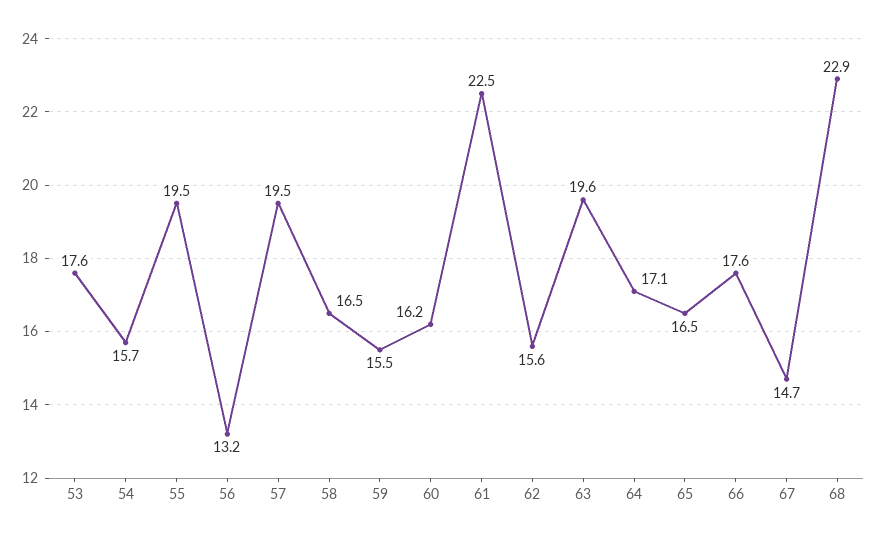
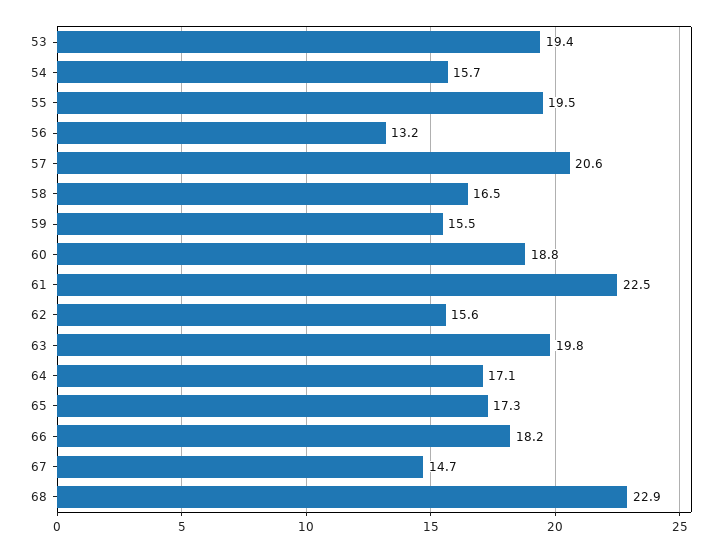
53: 17.6 -> 19.4
57: 19.5 -> 20.6
60: 16.2 -> 18.8
63: 19.6 -> 19.8
65: 16.5 -> 17.3
66: 17.6 -> 18.2

